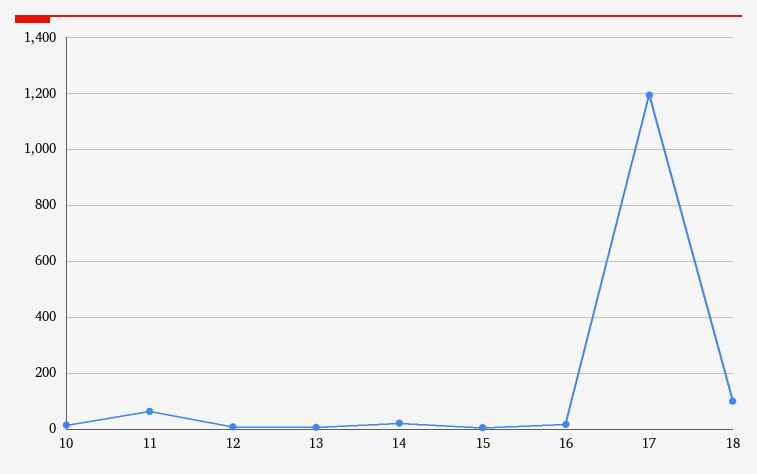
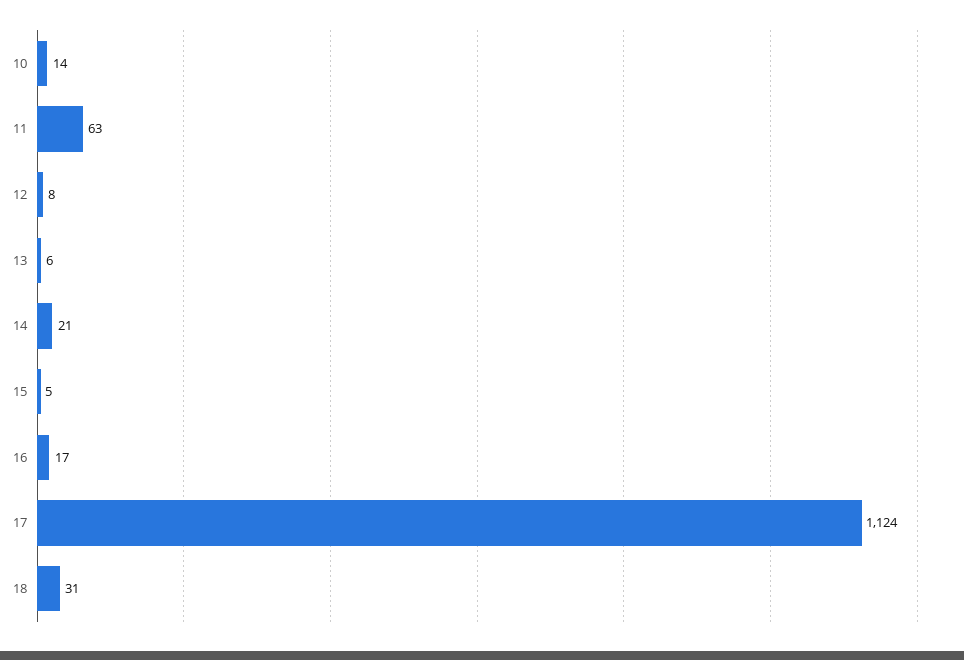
17: 1200 -> 1124
18: 100 -> 31

